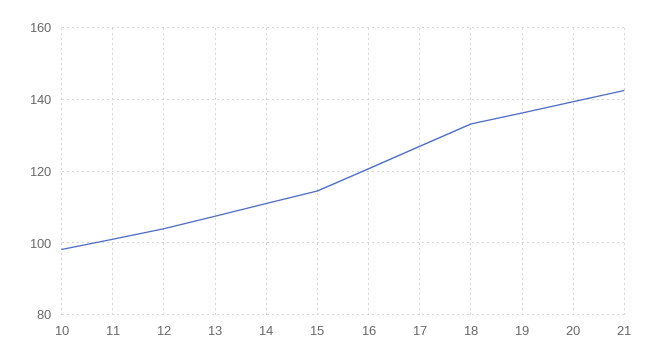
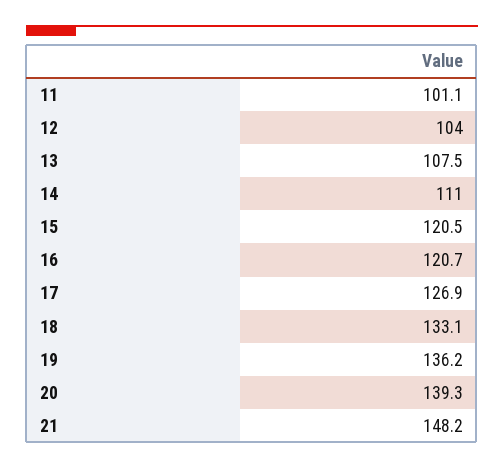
10: 98 -> none
15: 114 -> 120.5
21: 142 -> 148.2

